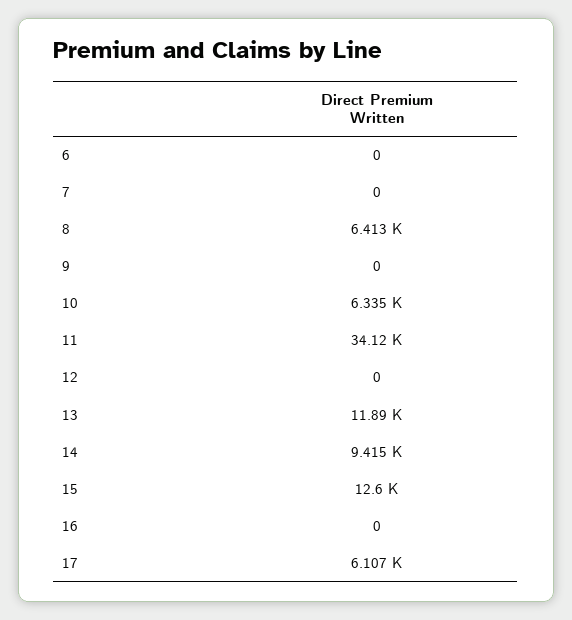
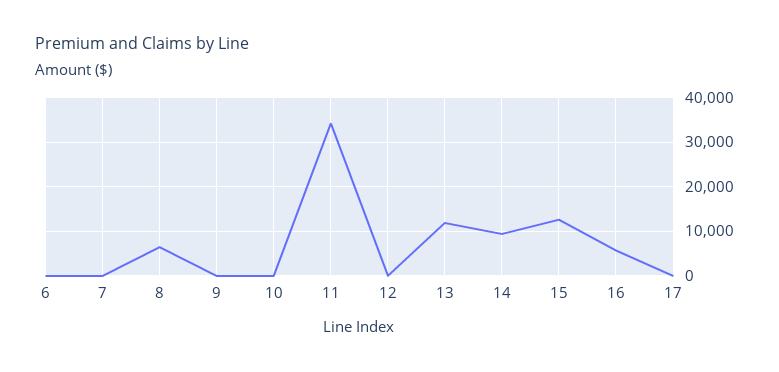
10: 6335 -> 0
16: 0 -> 6000
17: 6107 -> 0

